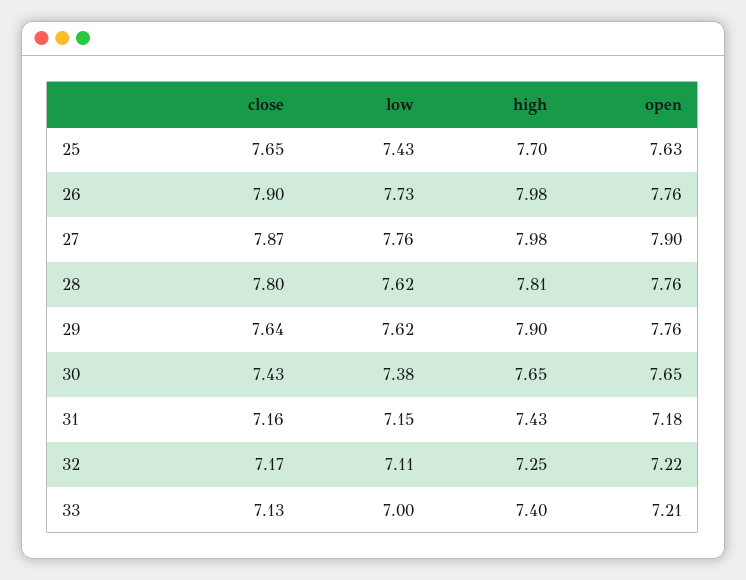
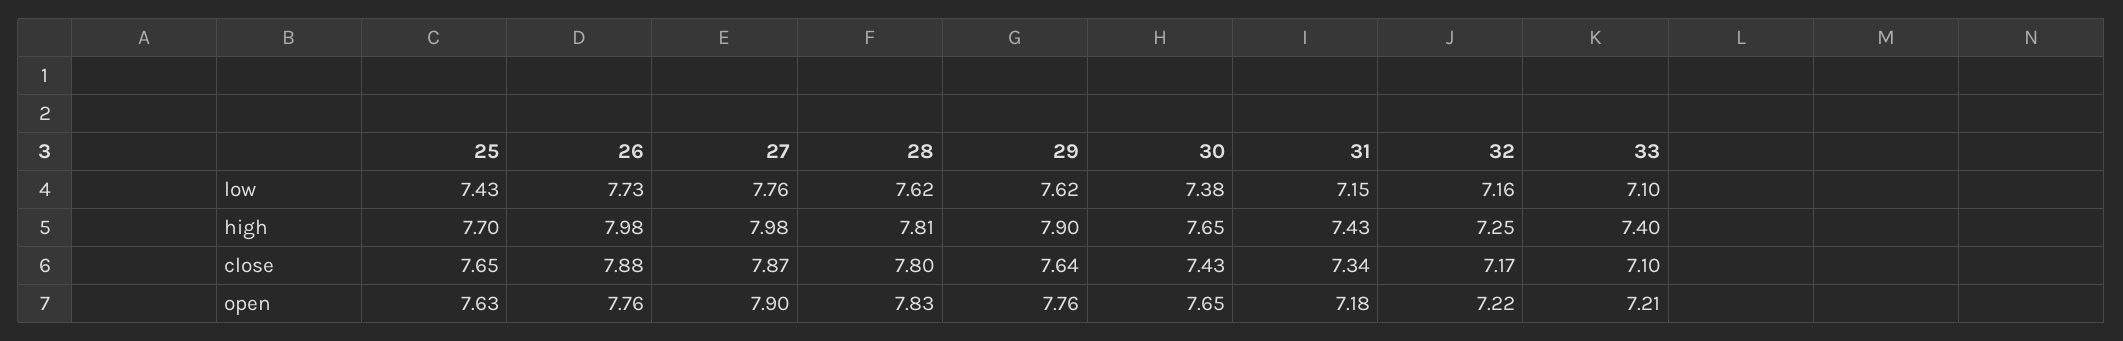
close, 26: 7.9 -> 7.88
open, 28: 7.76 -> 7.83
close, 31: 7.16 -> 7.34
low, 32: 7.11 -> 7.16
close, 33: 7.13 -> 7.1
low, 33: 7 -> 7.1

